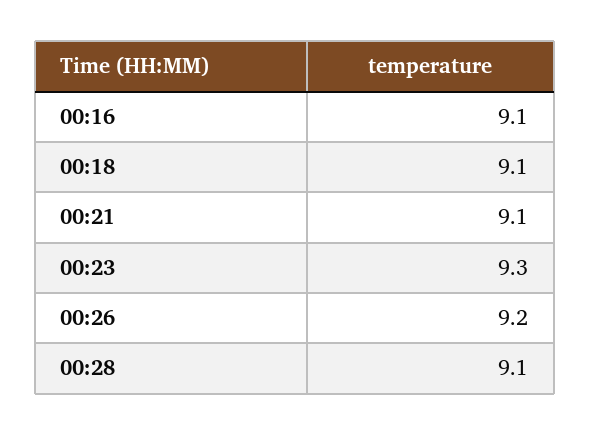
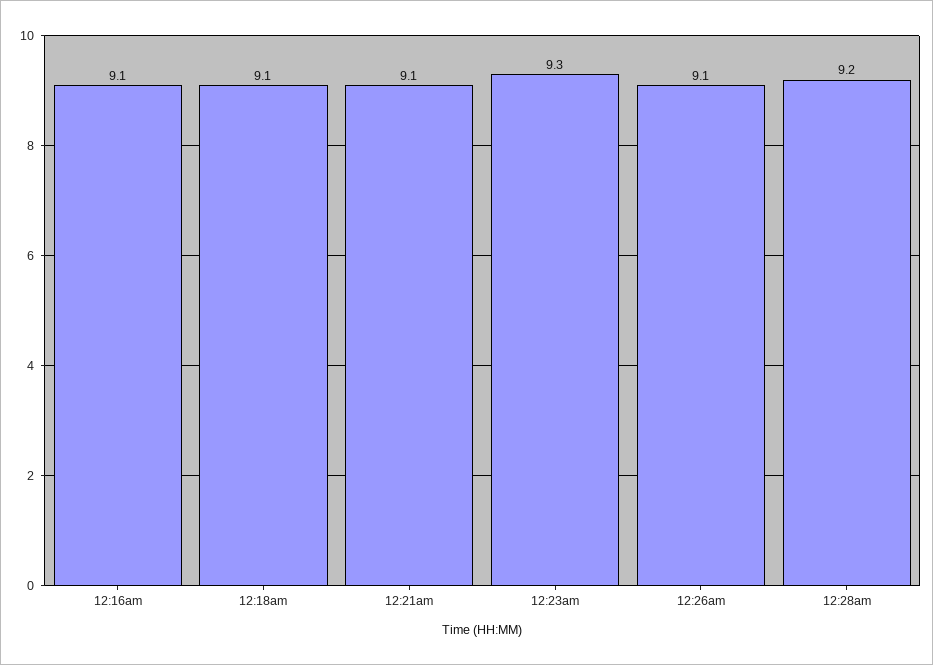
00:26: 9.2 -> 9.1
00:28: 9.1 -> 9.2

